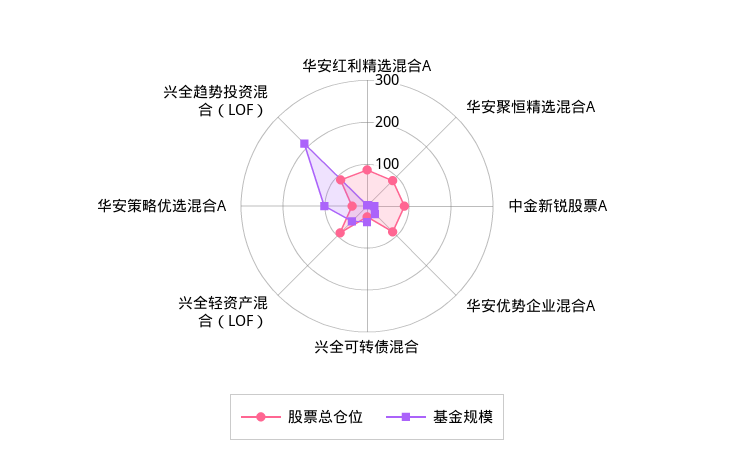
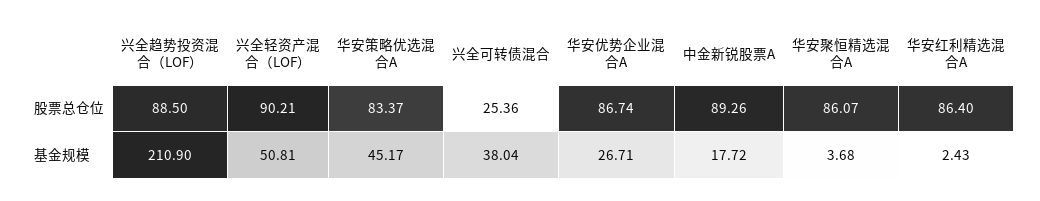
股票总仓位, 华安策略优选混合A: 40 -> 83.37
基金规模, 华安策略优选混合A: 100 -> 45.17

